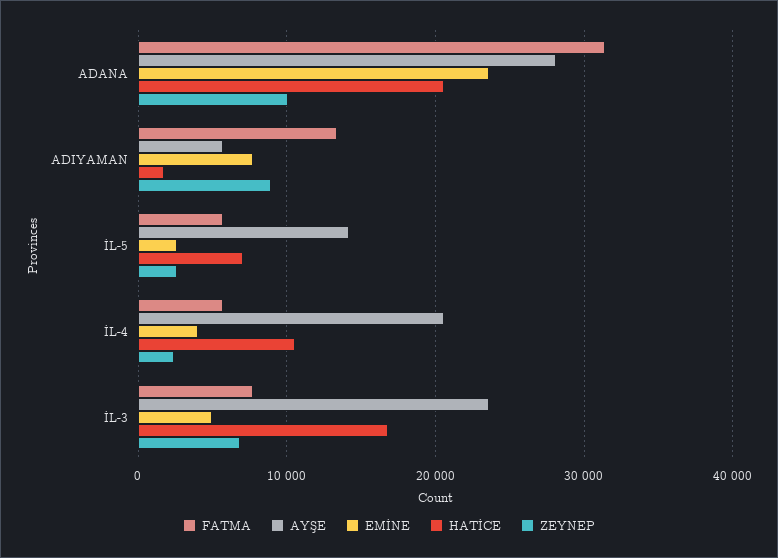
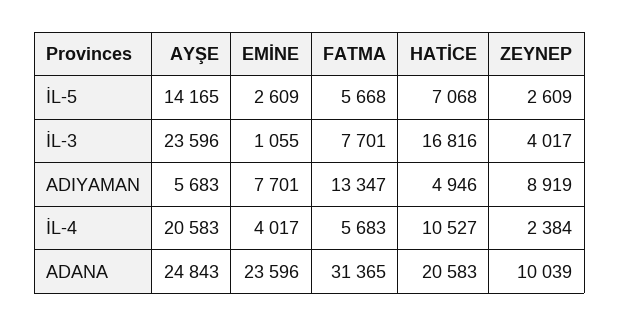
AYŞE, ADANA: 28000 -> 24843
HATİCE, ADIYAMAN: 2000 -> 4946
EMİNE, İL-3: 5000 -> 1055
ZEYNEP, İL-3: 7000 -> 4017

